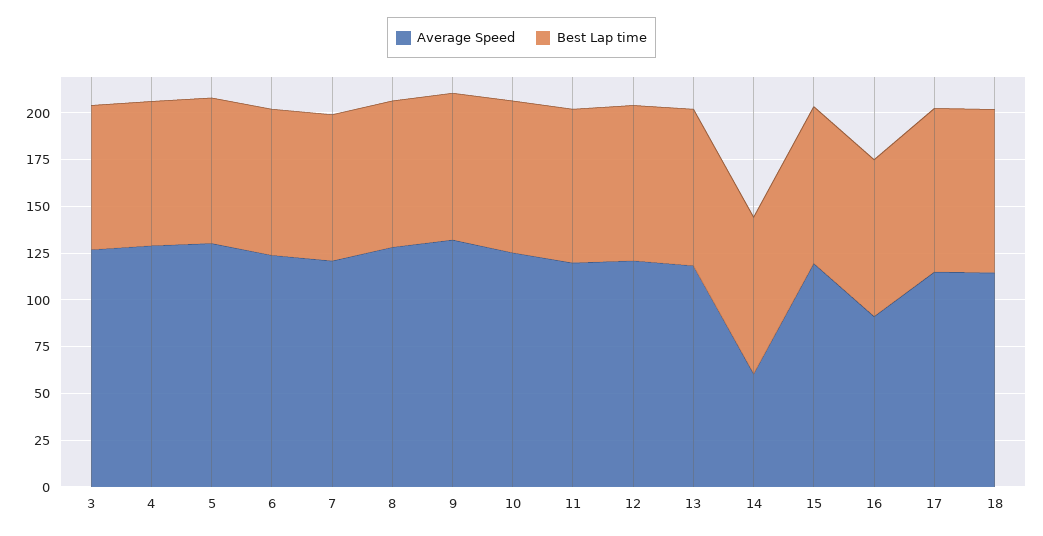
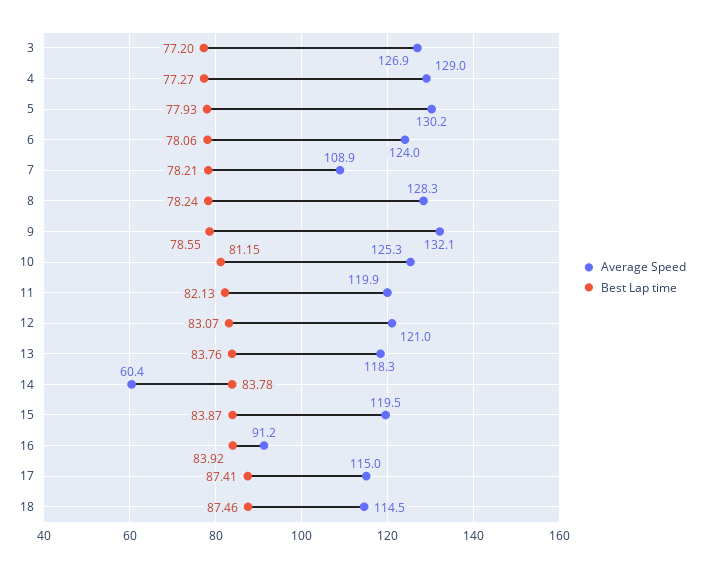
Average Speed, 7: 120 -> 108.9

